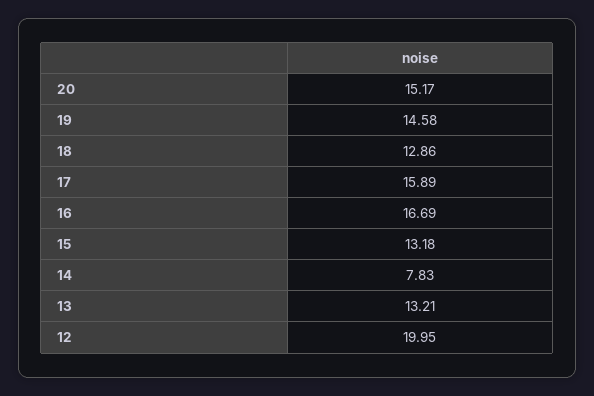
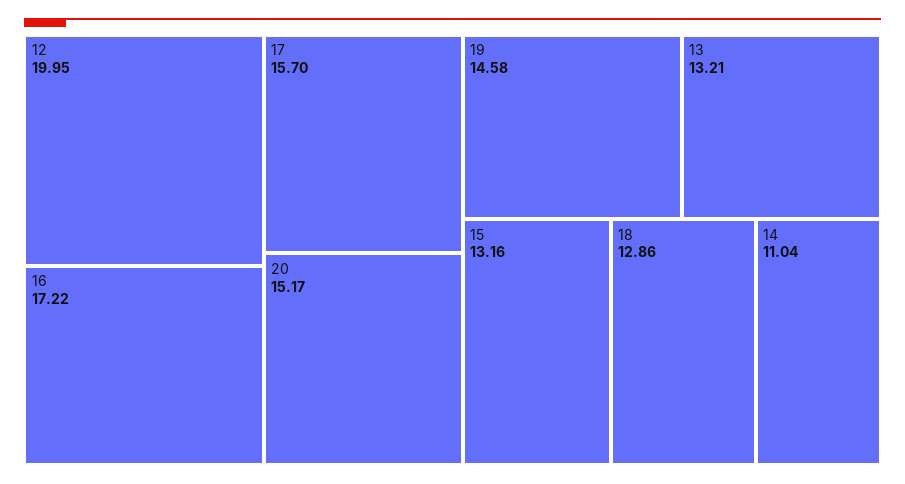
17: 15.89 -> 15.7
16: 16.69 -> 17.22
15: 13.18 -> 13.16
14: 7.83 -> 11.04

